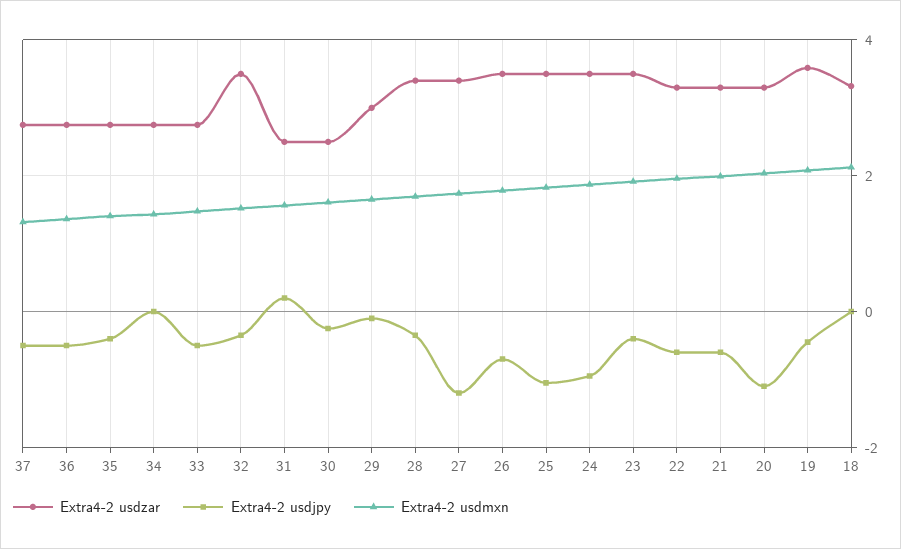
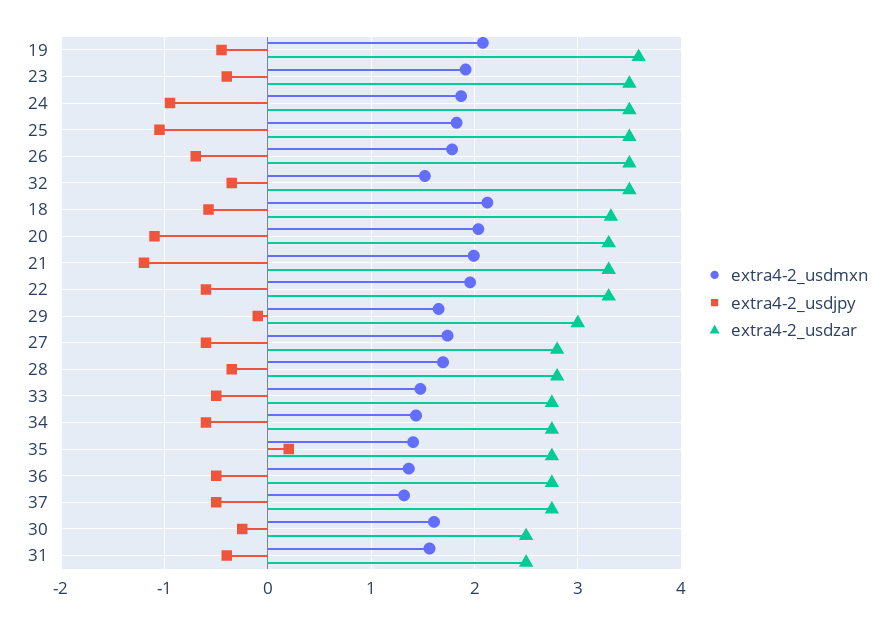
Extra4-2 usdjpy, 35: -0.4 -> 0.2
Extra4-2 usdjpy, 34: 0 -> -0.6
Extra4-2 usdjpy, 31: 0.2 -> -0.4
Extra4-2 usdzar, 28: 3.4 -> 2.8
Extra4-2 usdzar, 27: 3.4 -> 2.8
Extra4-2 usdjpy, 27: -1.2 -> -0.6
Extra4-2 usdjpy, 21: -0.6 -> -1.2
Extra4-2 usdjpy, 18: 0 -> -0.6

